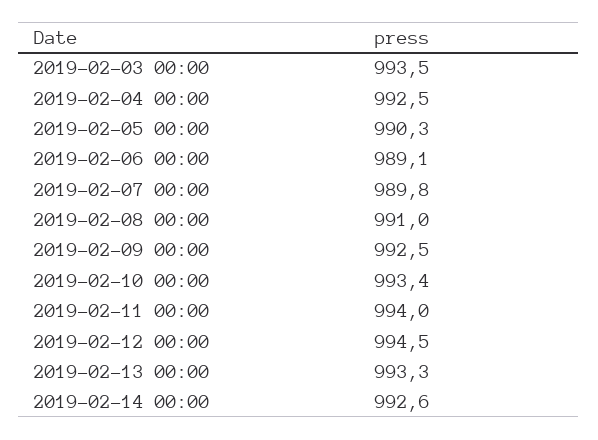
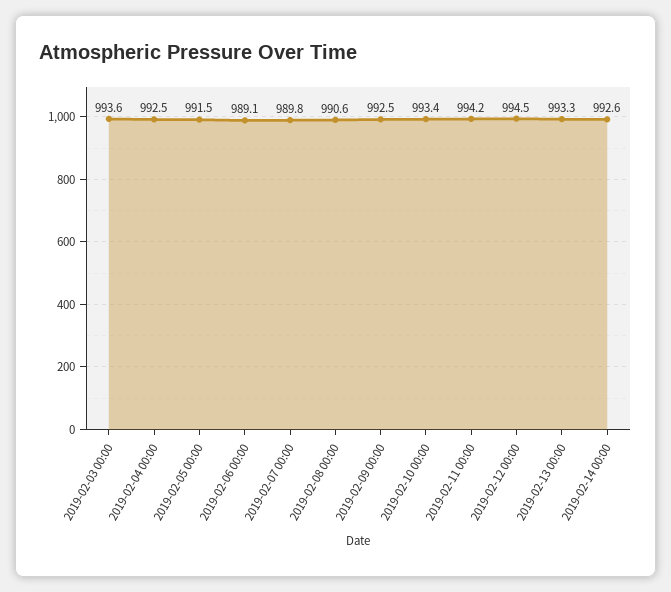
2019-02-03 00:00: 993.5 -> 993.6
2019-02-05 00:00: 990.3 -> 991.5
2019-02-08 00:00: 991 -> 990.6
2019-02-11 00:00: 994 -> 994.2

